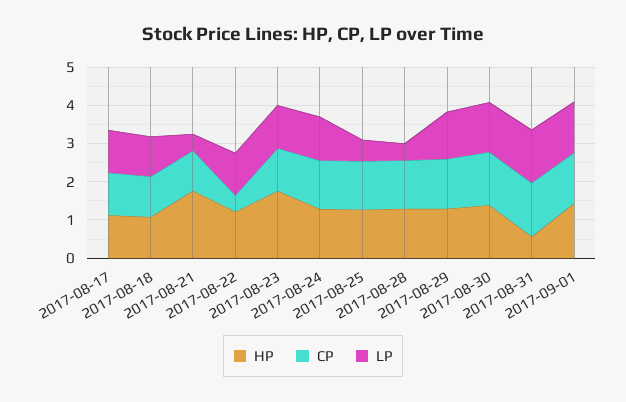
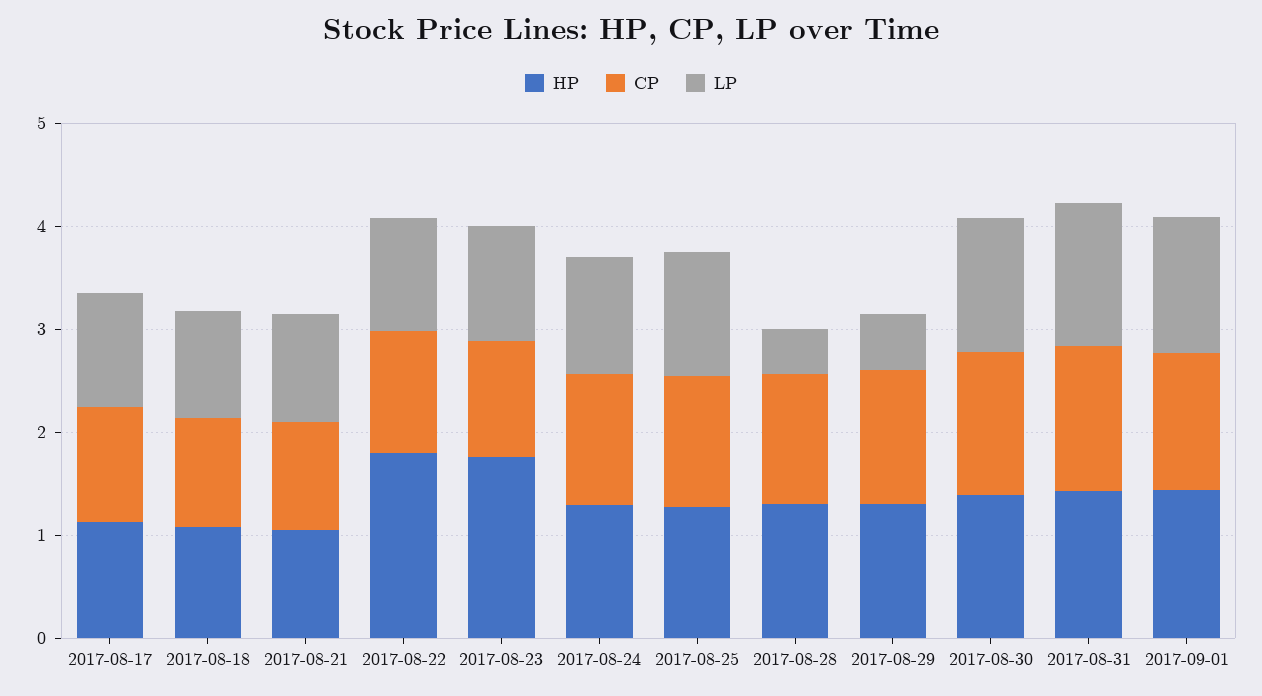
HP, 2017-08-21: 1.75 -> 1
LP, 2017-08-21: 0.5 -> 1
HP, 2017-08-22: 1.25 -> 1.8
CP, 2017-08-22: 0.5 -> 1.2
LP, 2017-08-25: 0.5 -> 1.2
LP, 2017-08-29: 1.25 -> 0.6
HP, 2017-08-31: 0.5 -> 1.4

